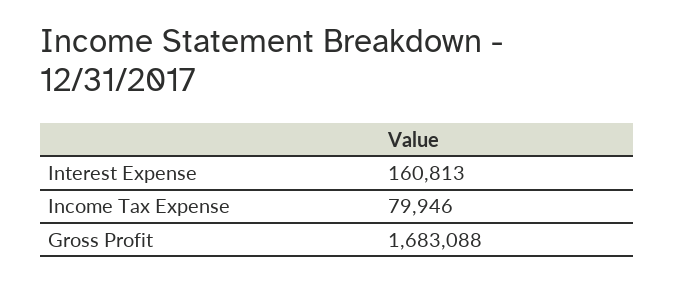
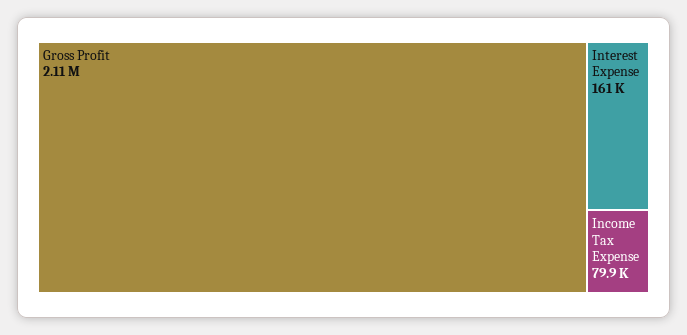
Gross Profit: 1683088 -> 2110000

